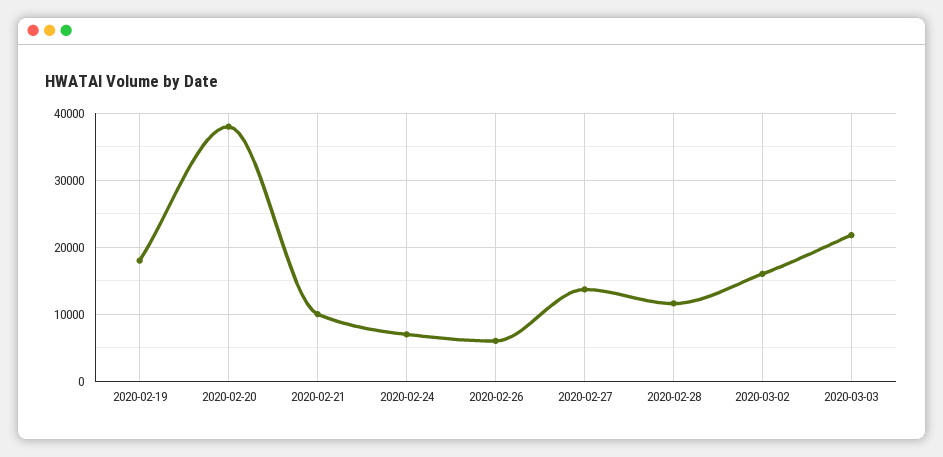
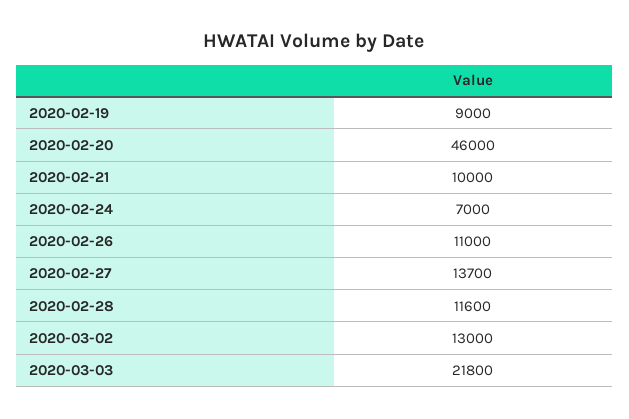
2020-02-19: 18000 -> 9000
2020-02-20: 38000 -> 46000
2020-02-26: 6000 -> 11000
2020-03-02: 16000 -> 13000

